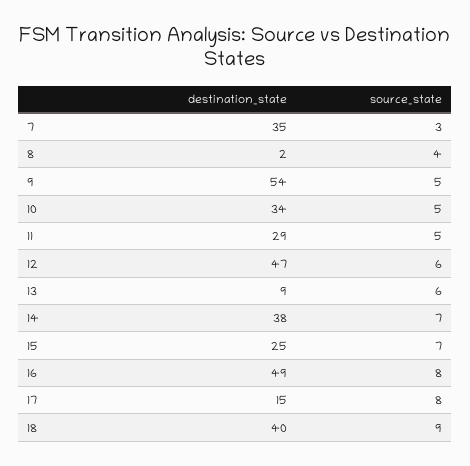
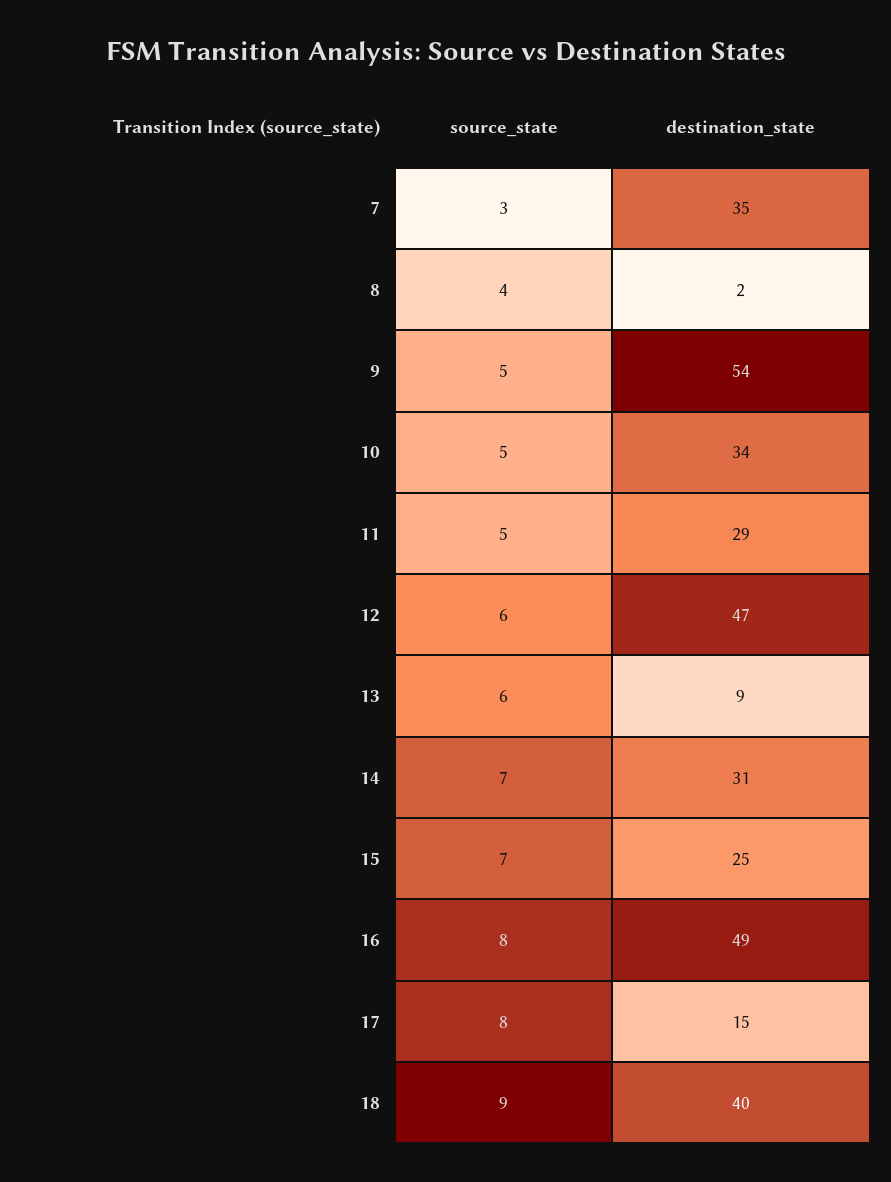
destination_state, 14: 38 -> 31

